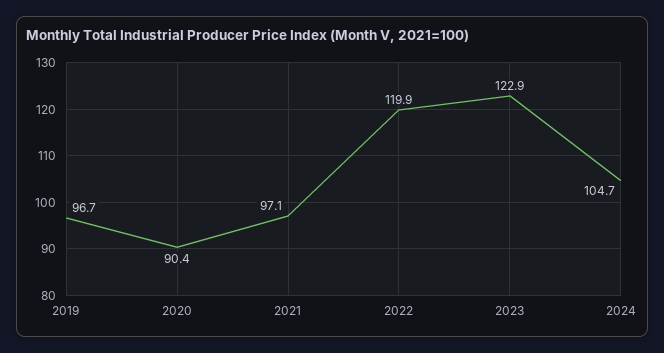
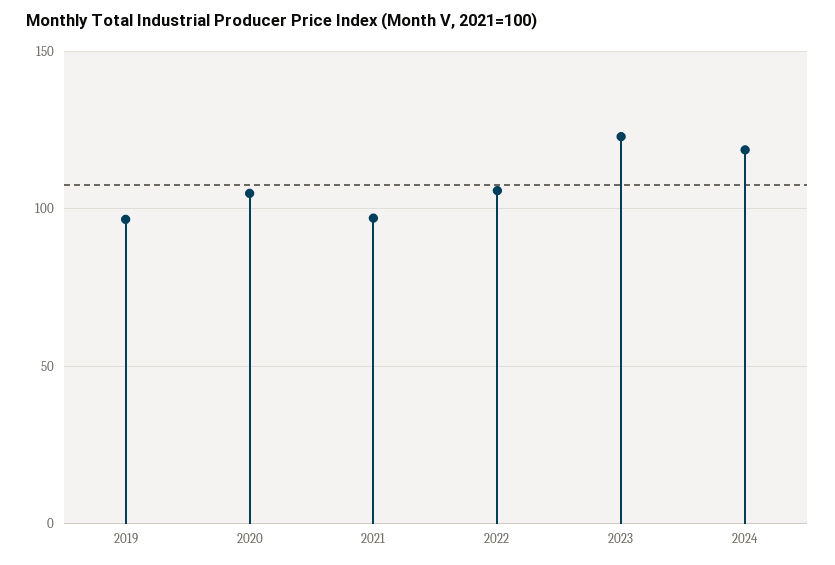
2020: 90.4 -> 105
2022: 119.9 -> 105
2024: 104.7 -> 120

